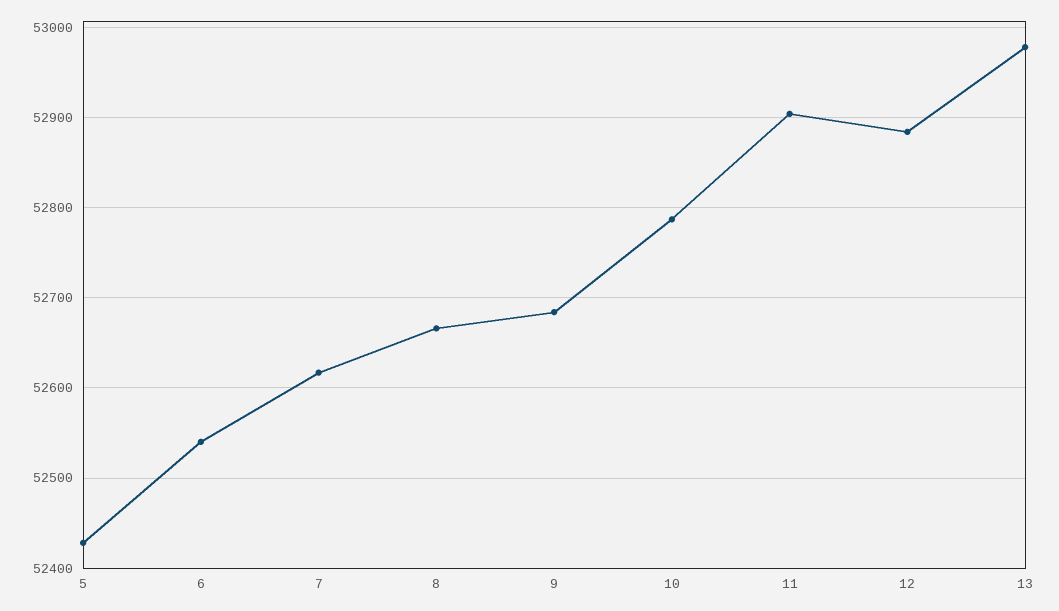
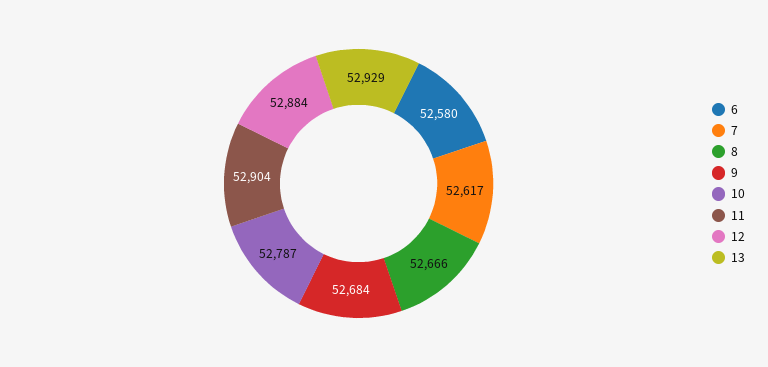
5: 52430 -> none
6: 52540 -> 52580
13: 52980 -> 52929

